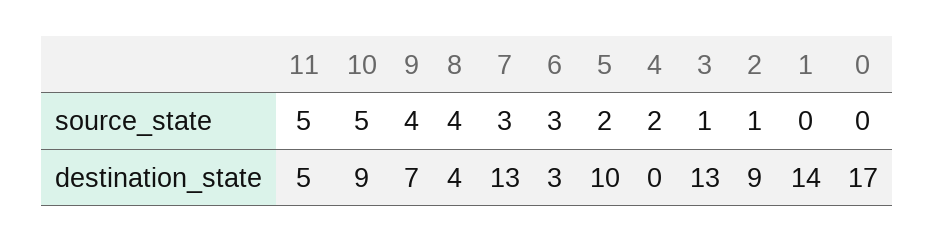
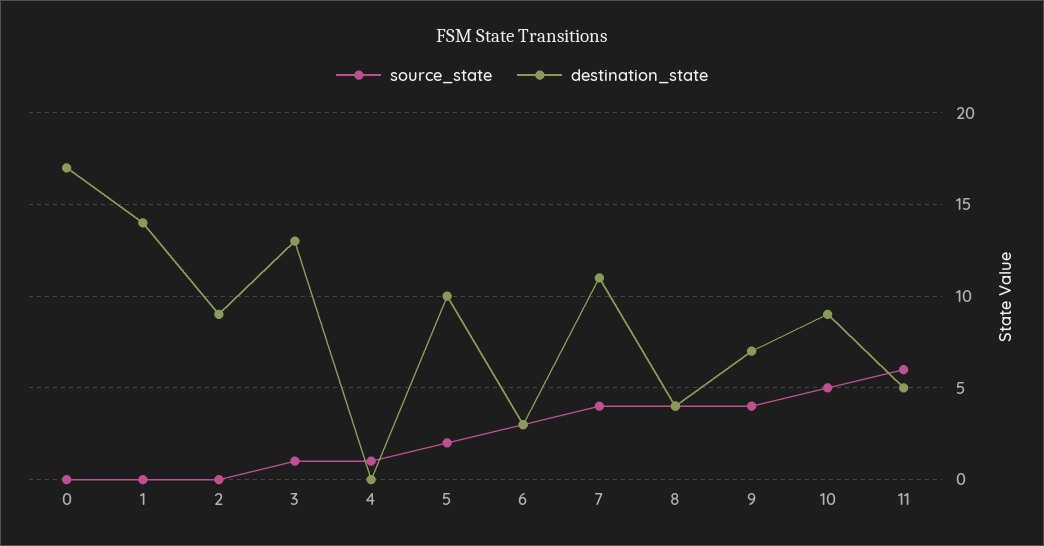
source_state, 11: 5 -> 6
source_state, 7: 3 -> 4
source_state, 4: 2 -> 1
source_state, 2: 1 -> 0
destination_state, 7: 13 -> 11

